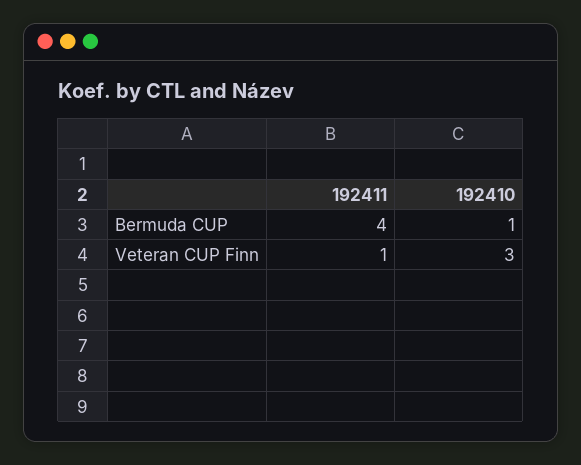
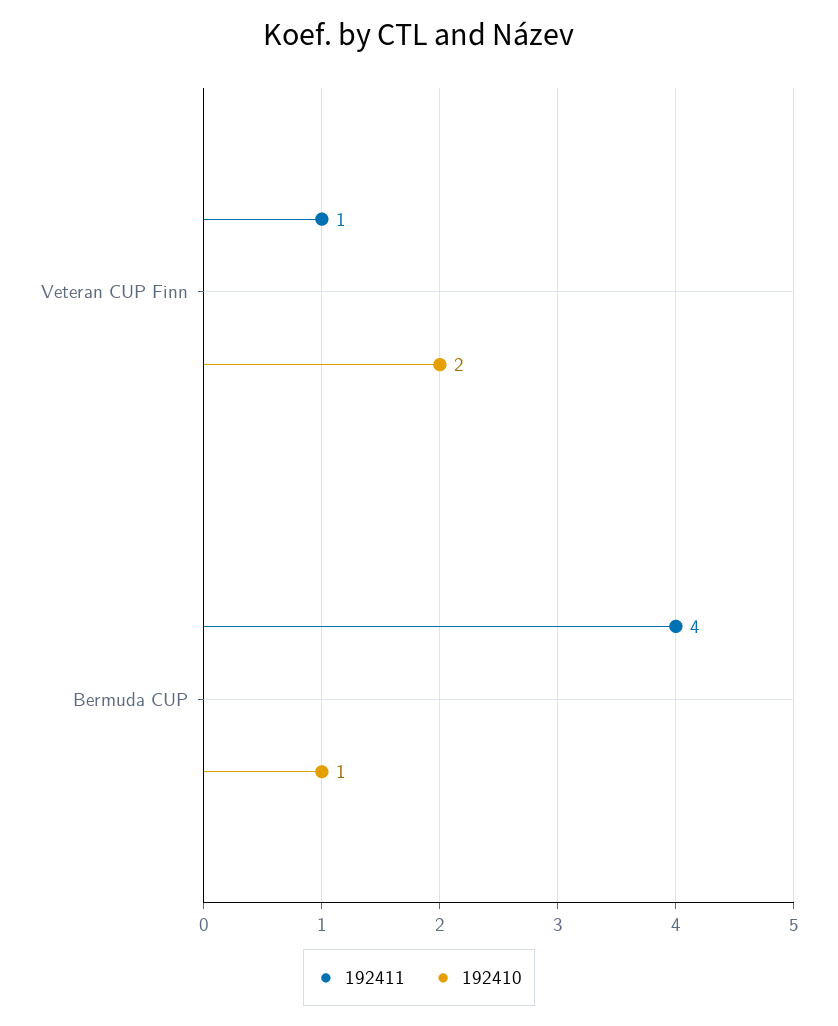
192410, Veteran CUP Finn: 3 -> 2

